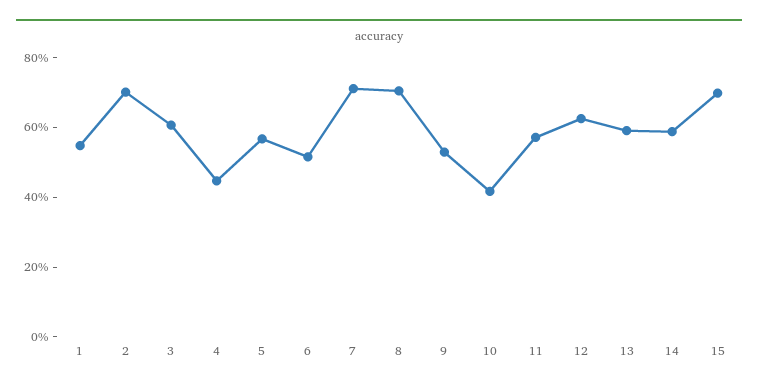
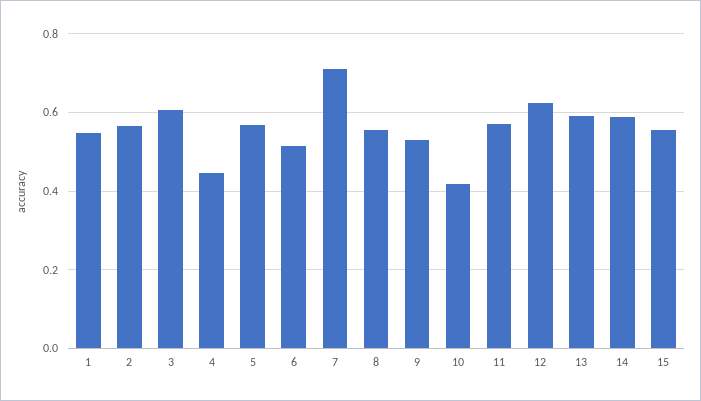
2: 0.7 -> 0.56
8: 0.7 -> 0.56
15: 0.7 -> 0.56

